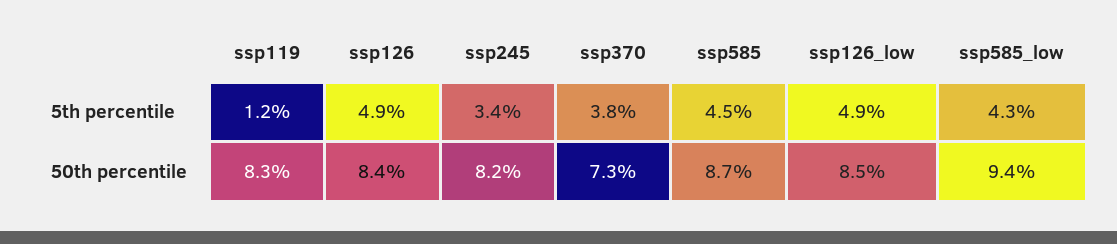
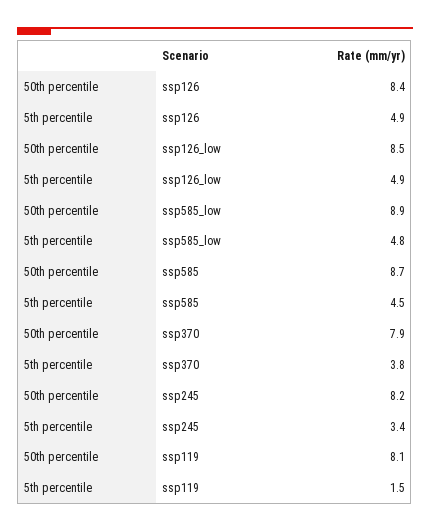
ssp119, 5th percentile: 1.2 -> 1.5
ssp585_low, 5th percentile: 4.3 -> 4.8
ssp119, 50th percentile: 8.3 -> 8.1
ssp370, 50th percentile: 7.3 -> 7.9
ssp585_low, 50th percentile: 9.4 -> 8.9

